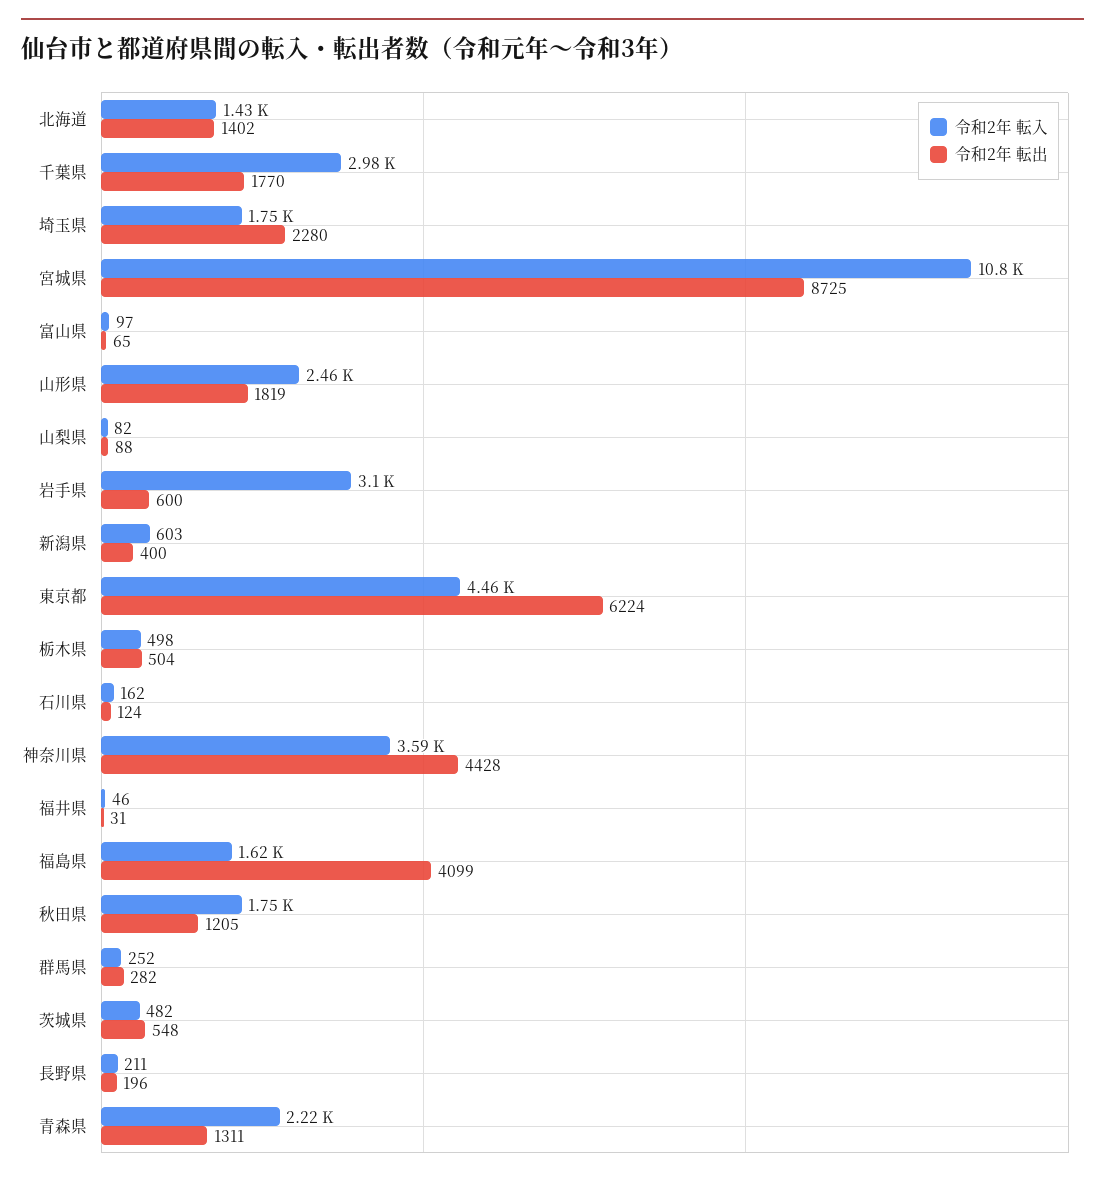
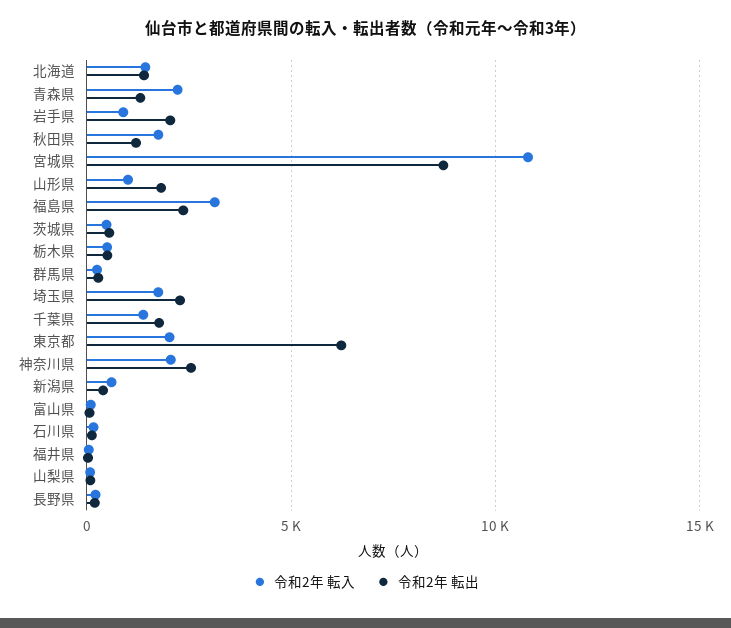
令和2年 転入, 千葉県: 2980 -> 1500
令和2年 転入, 山形県: 2460 -> 1000
令和2年 転入, 岩手県: 3100 -> 1000
令和2年 転出, 岩手県: 600 -> 2000
令和2年 転入, 東京都: 4460 -> 2000
令和2年 転入, 神奈川県: 3590 -> 2000
令和2年 転出, 神奈川県: 4428 -> 2500
令和2年 転入, 福島県: 1620 -> 3000
令和2年 転出, 福島県: 4099 -> 2500

